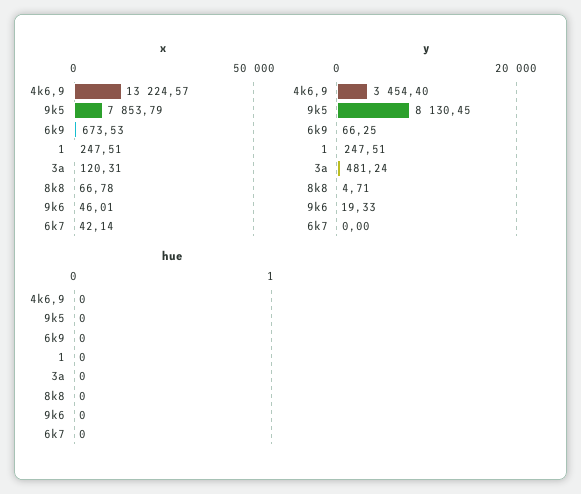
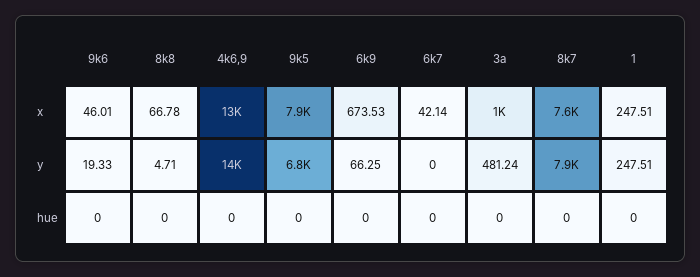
x, 3a: 120.31 -> 1000
y, 4k6,9: 3454.4 -> 14000
y, 9k5: 8130.45 -> 6800
x, 8k7: none -> 7600
y, 8k7: none -> 7900
hue, 8k7: none -> 0

